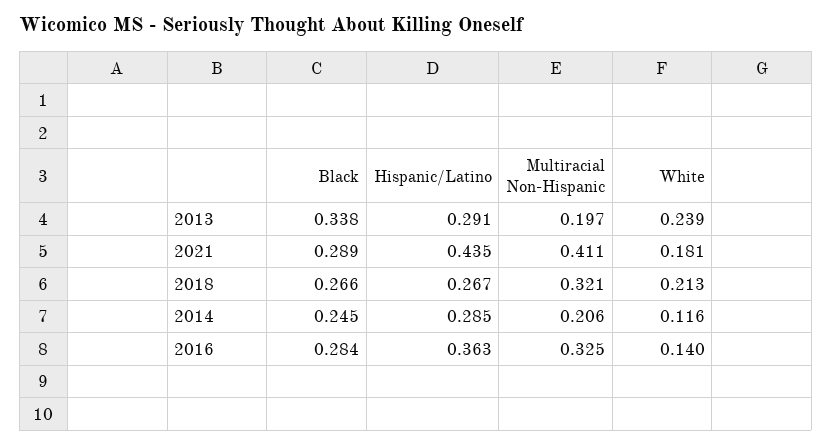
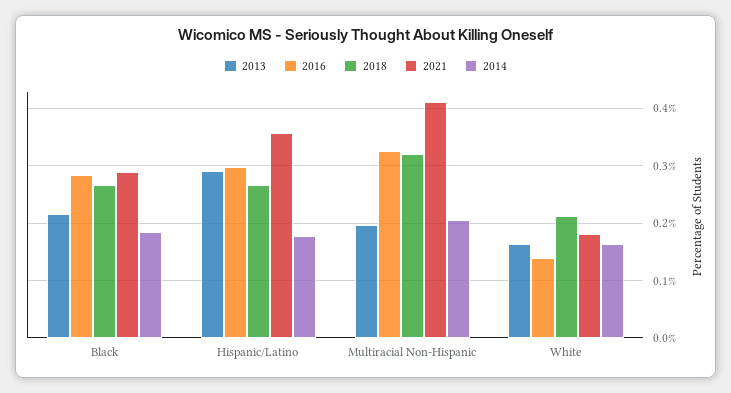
2013, Black: 0.338 -> 0.22
2013, White: 0.239 -> 0.16
2021, Hispanic/Latino: 0.435 -> 0.36
2014, Black: 0.245 -> 0.18
2014, Hispanic/Latino: 0.285 -> 0.18
2014, White: 0.116 -> 0.16
2016, Hispanic/Latino: 0.363 -> 0.3

